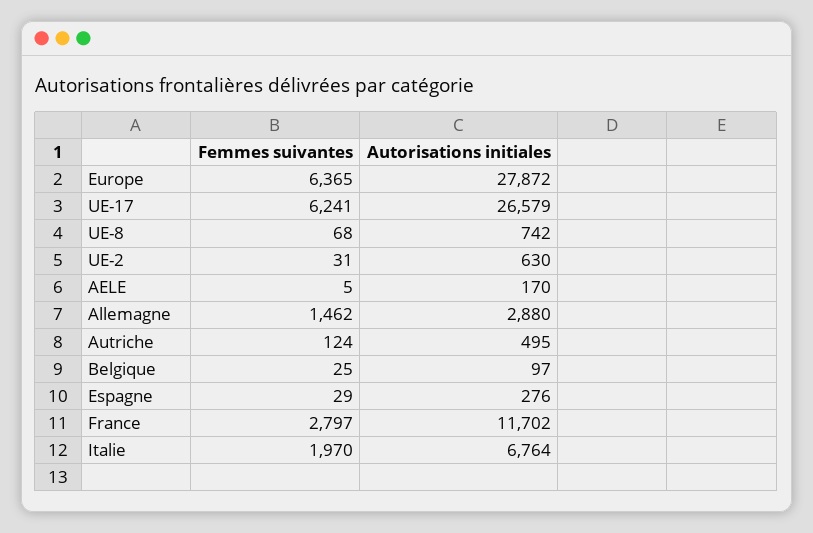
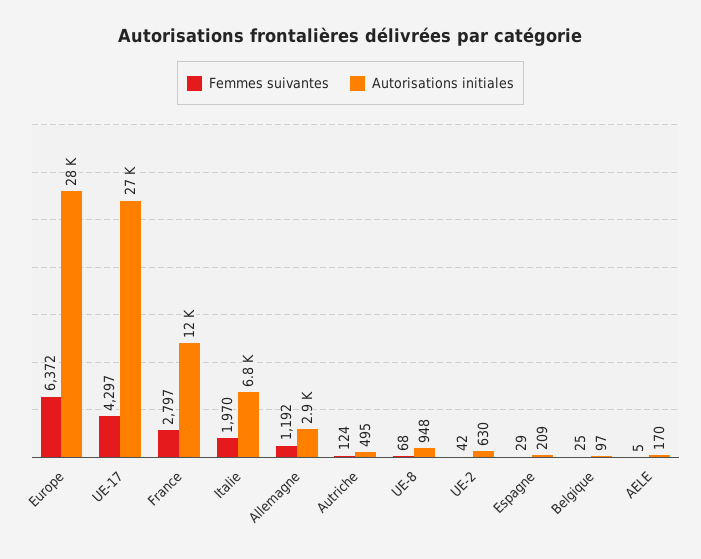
Femmes suivantes, Europe: 6365 -> 6372
Femmes suivantes, UE-17: 6241 -> 4297
Autorisations initiales, UE-8: 742 -> 948
Femmes suivantes, UE-2: 31 -> 42
Femmes suivantes, Allemagne: 1462 -> 1192
Autorisations initiales, Espagne: 276 -> 209

